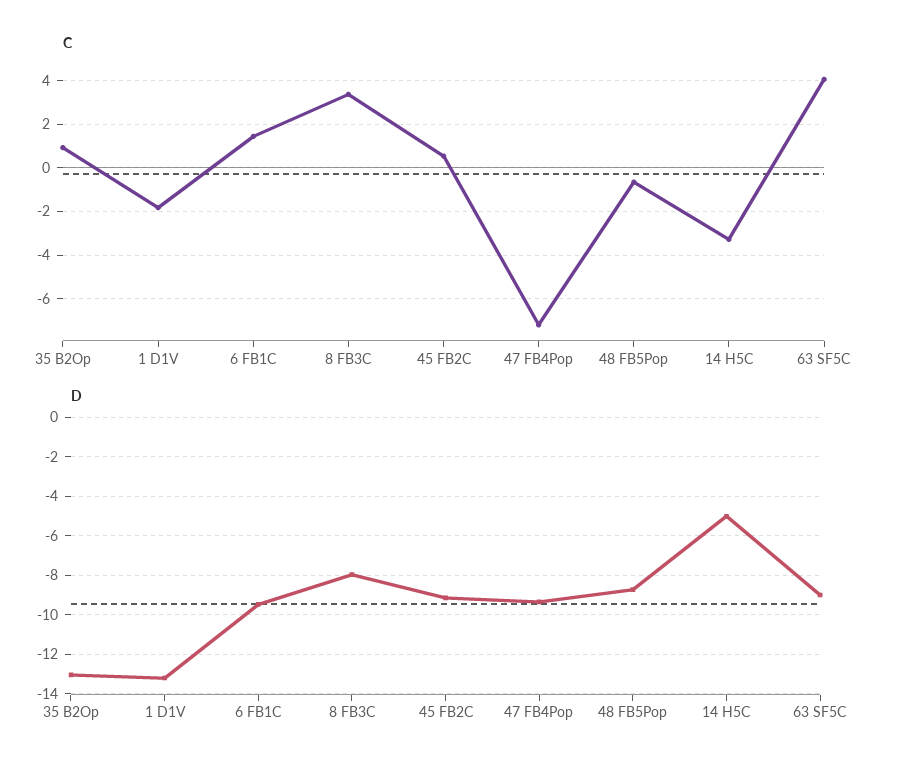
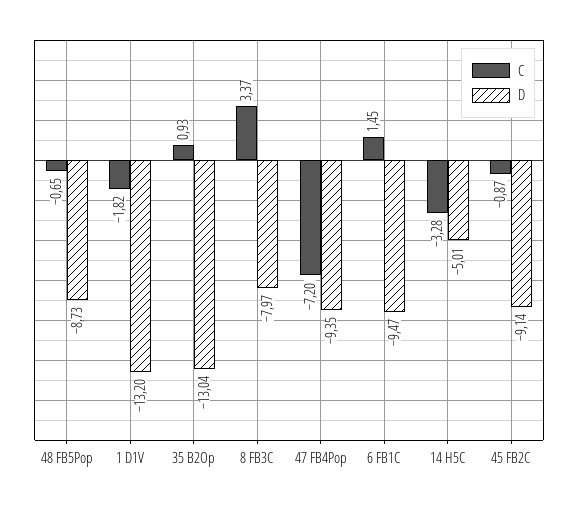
C, 45 FB2C: 0.5 -> -0.87
C, 63 SF5C: 4 -> none
D, 63 SF5C: -9 -> none

